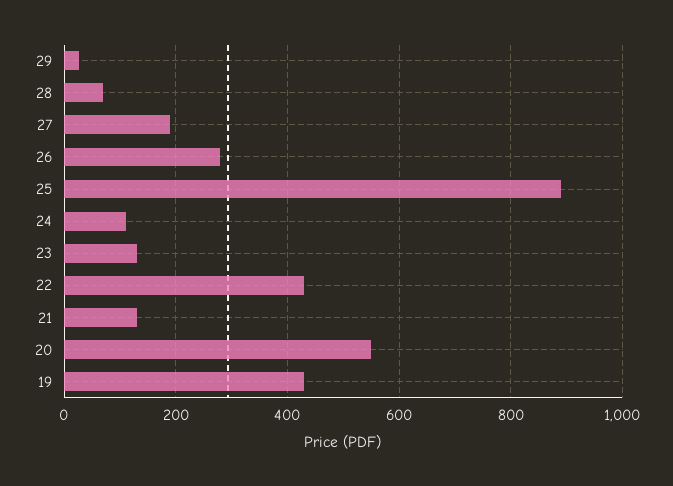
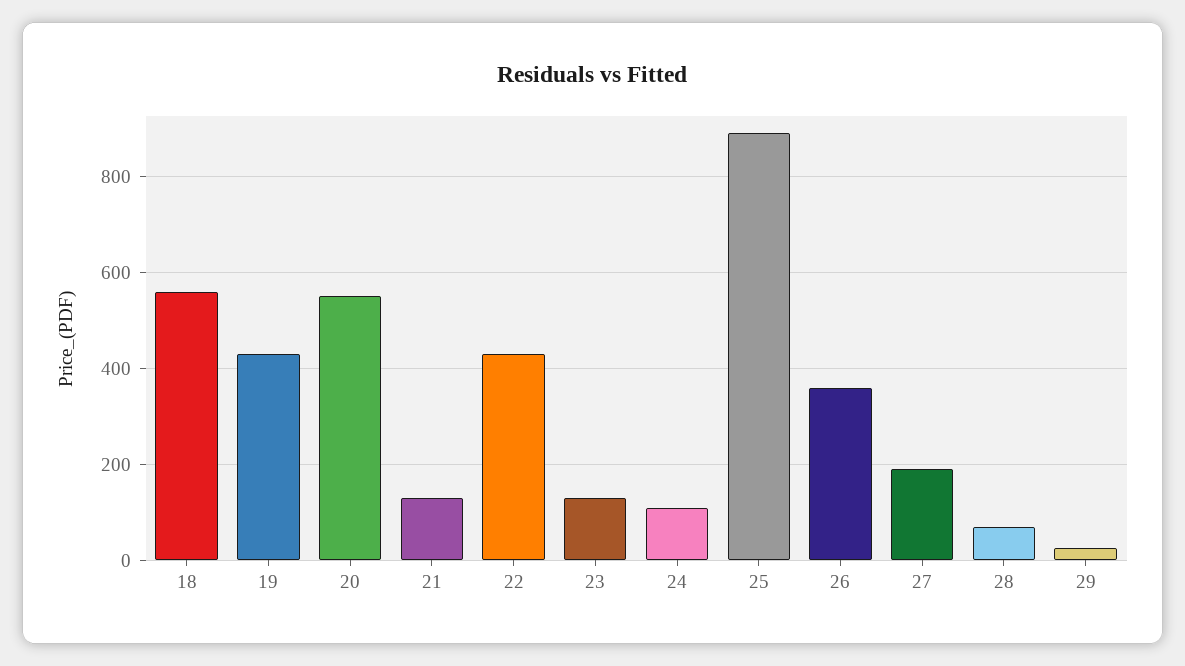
26: 280 -> 360
18: none -> 560

